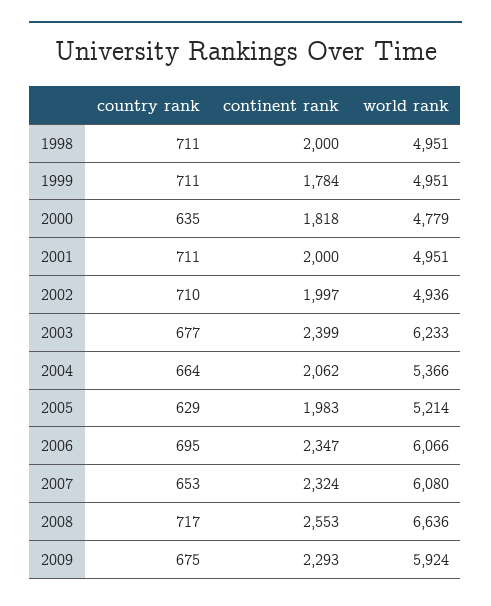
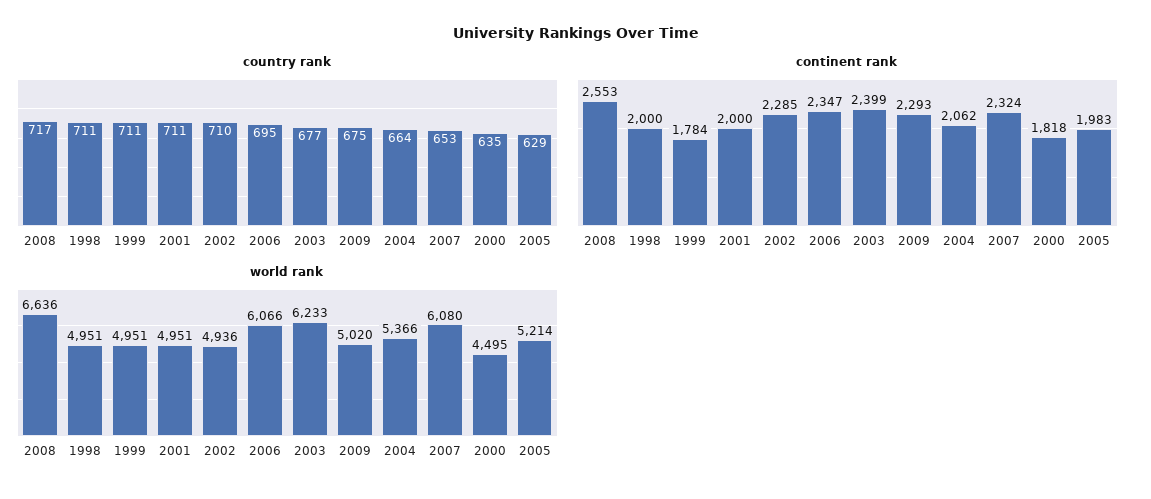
world rank, 2000: 4779 -> 4495
continent rank, 2002: 1997 -> 2285
world rank, 2009: 5924 -> 5020

